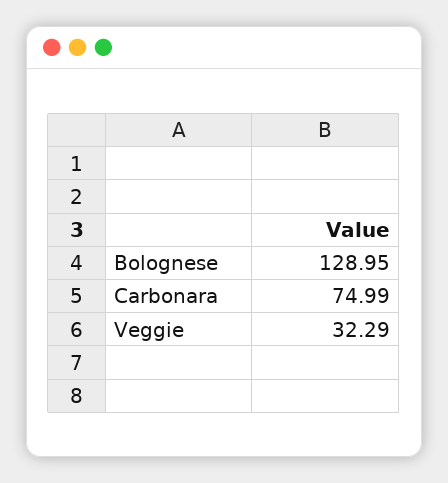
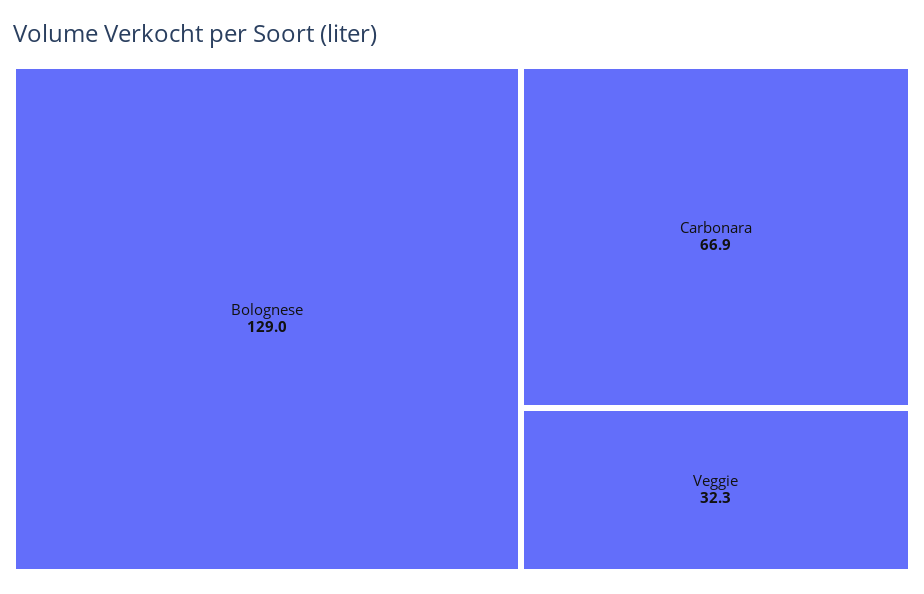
Carbonara: 74.99 -> 66.9

